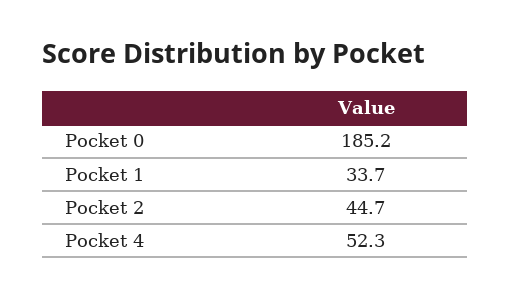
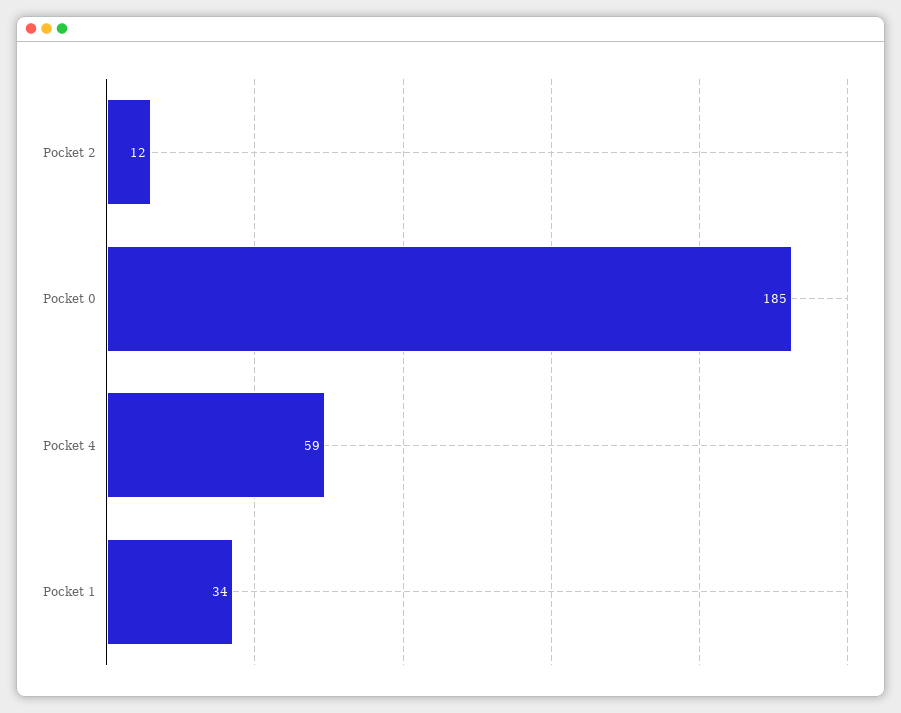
Pocket 2: 44.7 -> 12
Pocket 4: 52.3 -> 59

